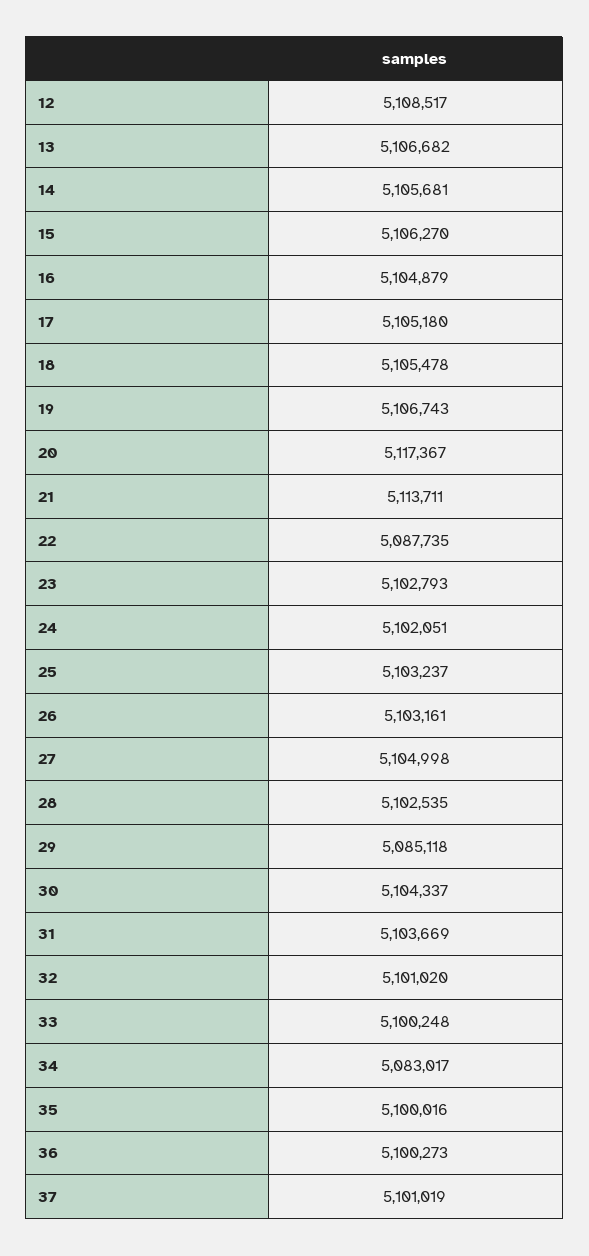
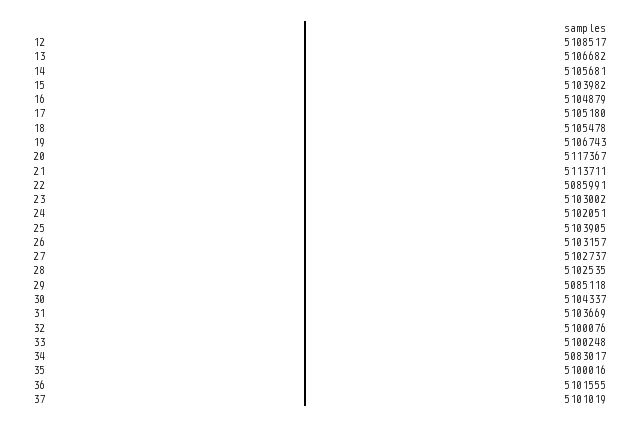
15: 5106270 -> 5103982
22: 5087735 -> 5085991
23: 5102793 -> 5103002
25: 5103237 -> 5103905
26: 5103161 -> 5103157
27: 5104998 -> 5102737
32: 5101020 -> 5100076
36: 5100273 -> 5101555

